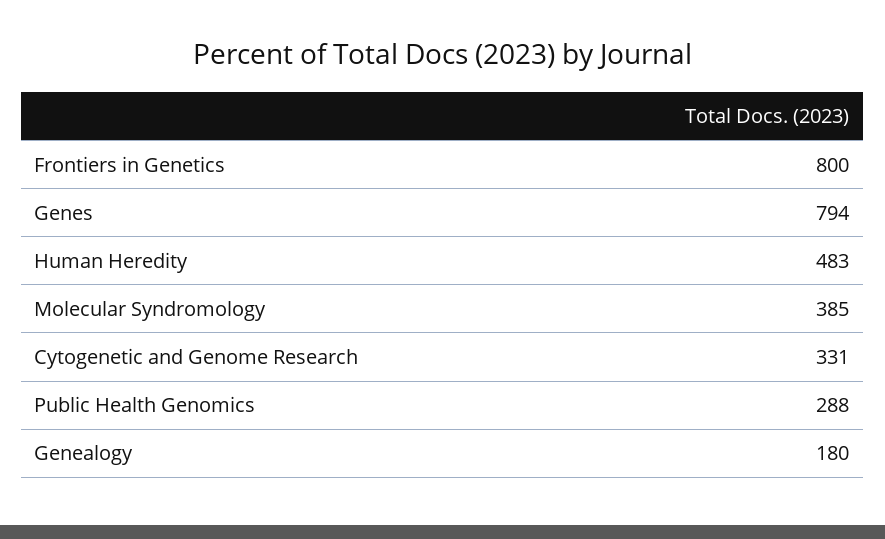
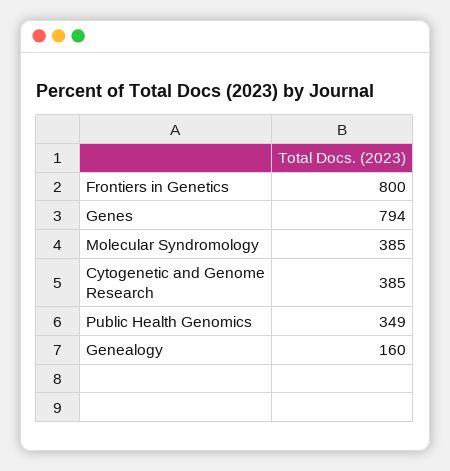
Human Heredity: 483 -> none
Cytogenetic and Genome Research: 331 -> 385
Public Health Genomics: 288 -> 349
Genealogy: 180 -> 160

